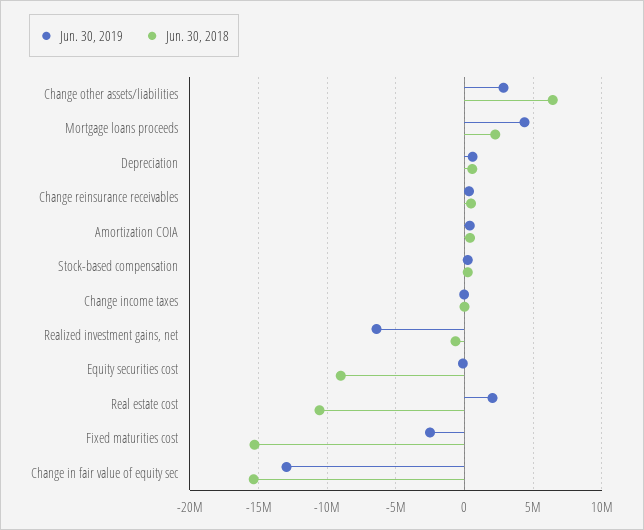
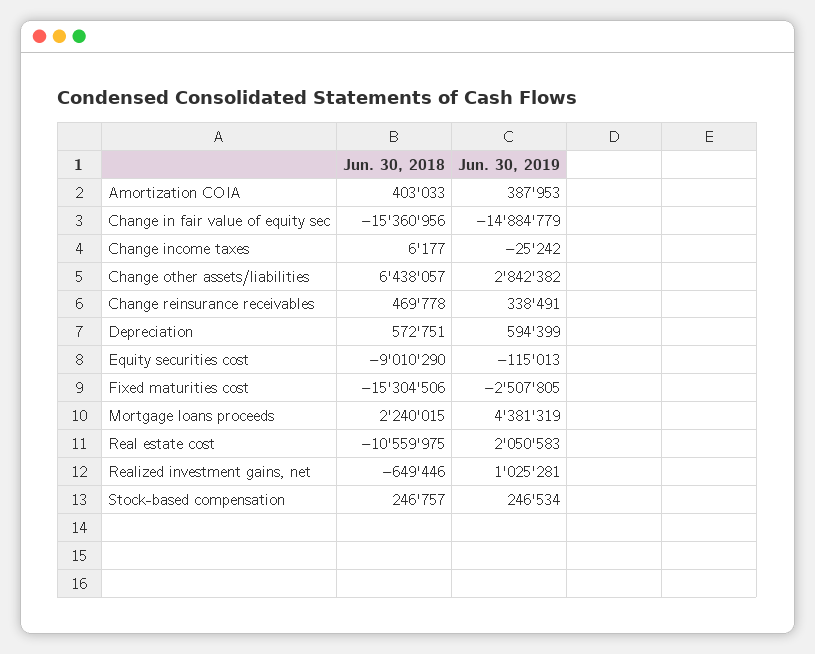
Jun. 30, 2019, Realized investment gains, net: -6500000 -> 1025281
Jun. 30, 2019, Change in fair value of equity sec: -13000000 -> -14884779

